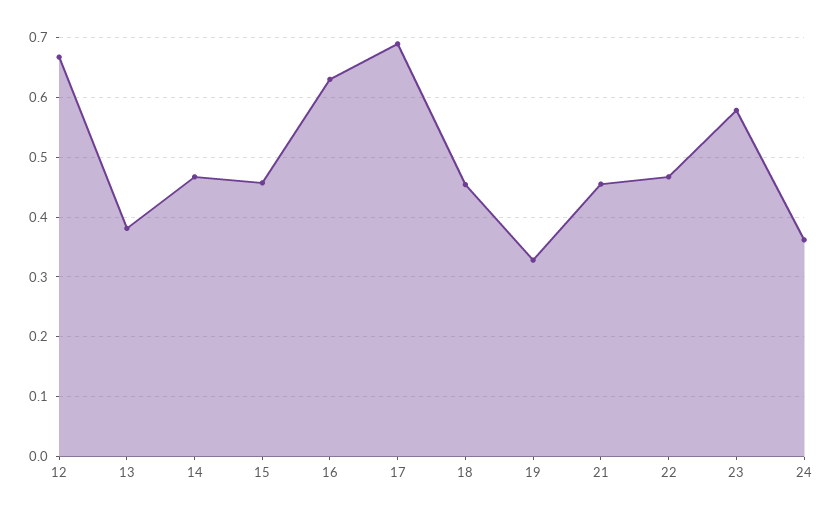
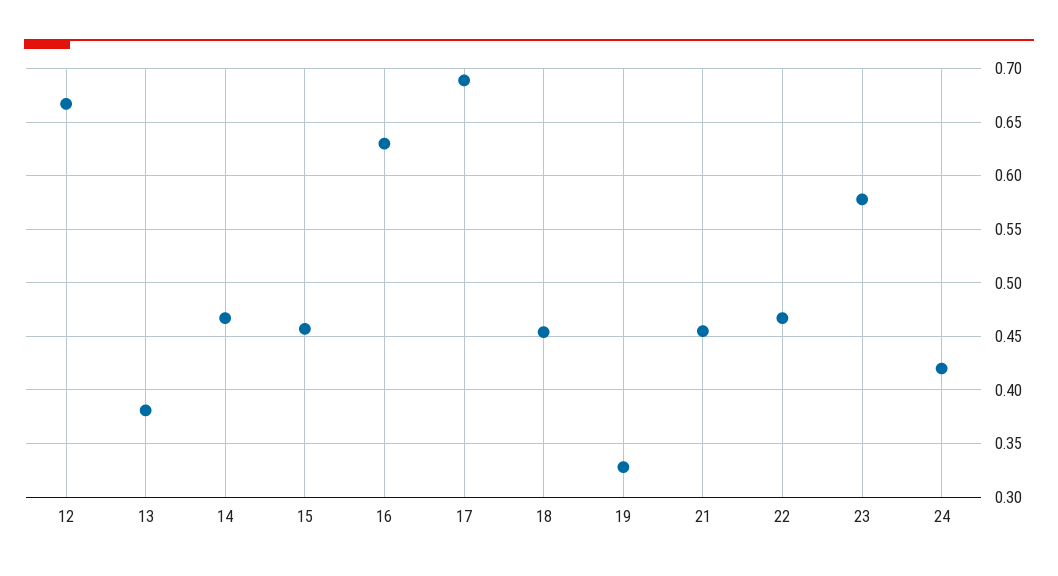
24: 0.36 -> 0.42

